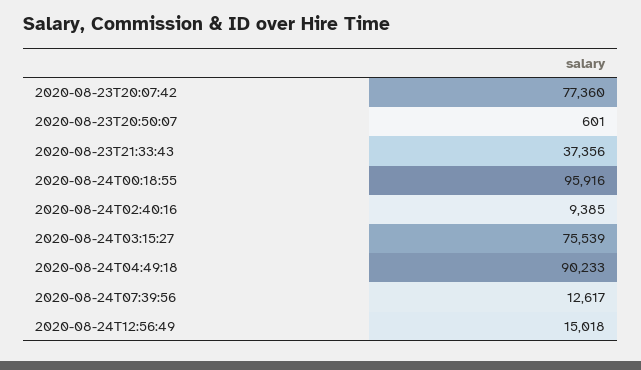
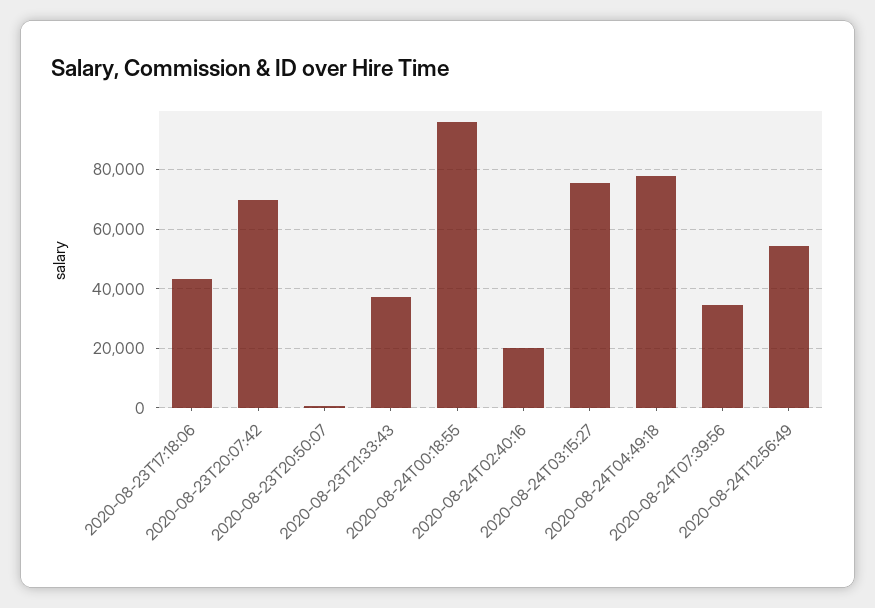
2020-08-23T20:07:42: 77360 -> 70000
2020-08-24T02:40:16: 9385 -> 20000
2020-08-24T04:49:18: 90233 -> 77500
2020-08-24T07:39:56: 12617 -> 35000
2020-08-24T12:56:49: 15018 -> 55000
2020-08-23T17:18:06: none -> 42500

